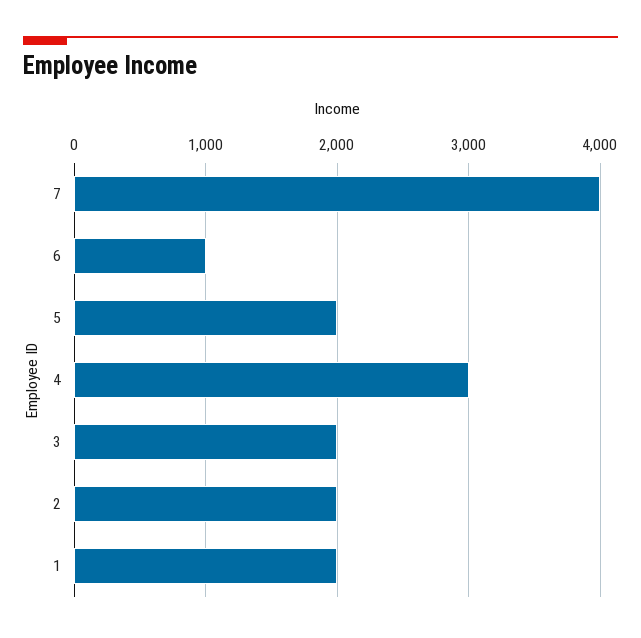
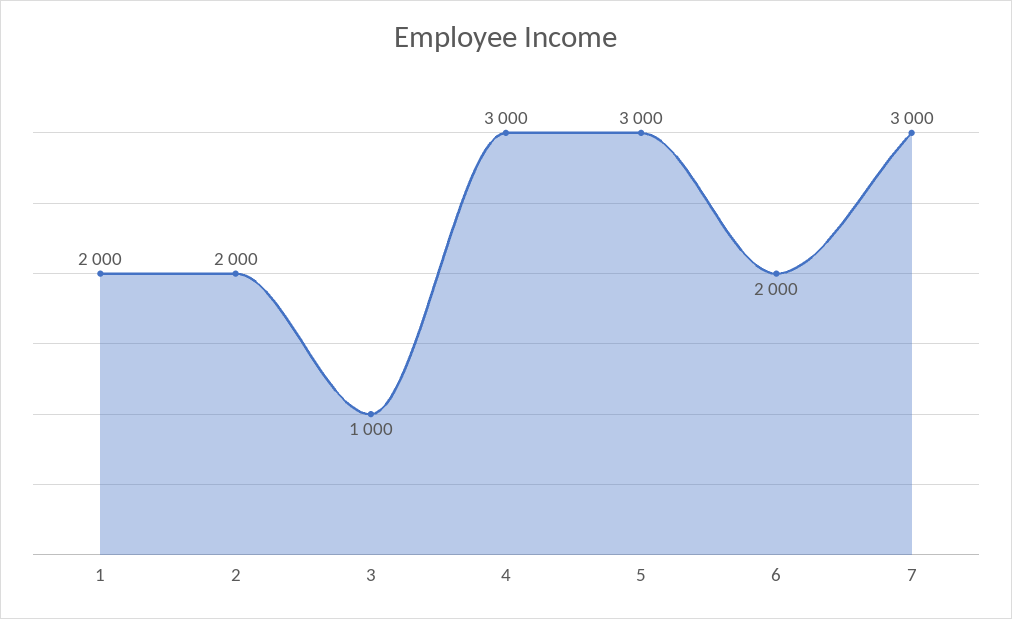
7: 4000 -> 3000
6: 1000 -> 2000
5: 2000 -> 3000
3: 2000 -> 1000

